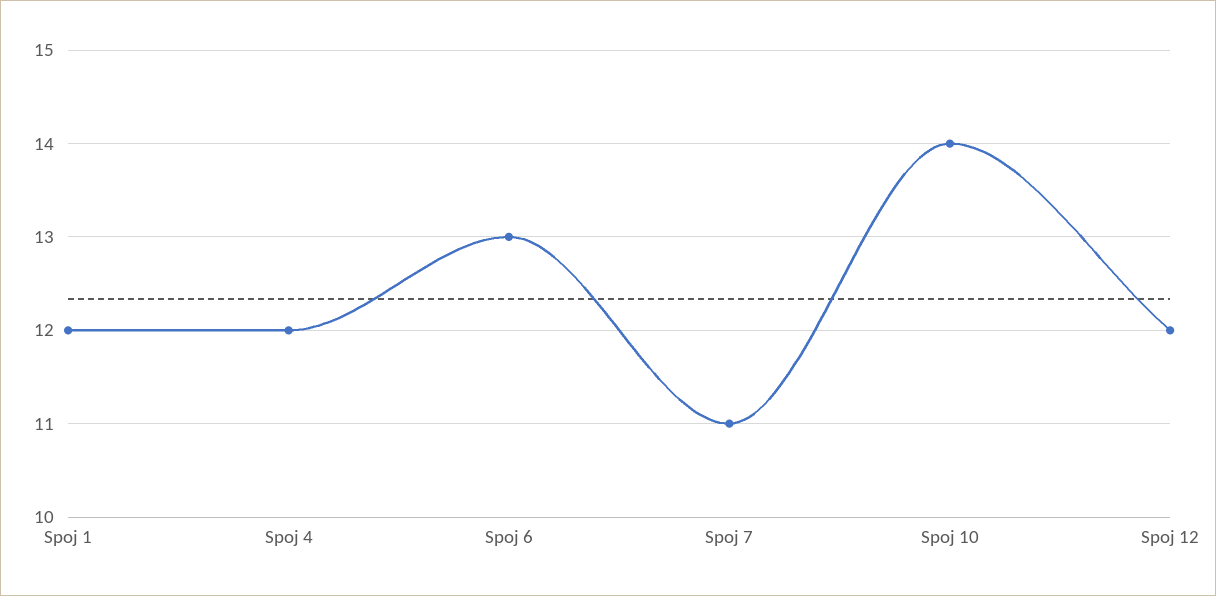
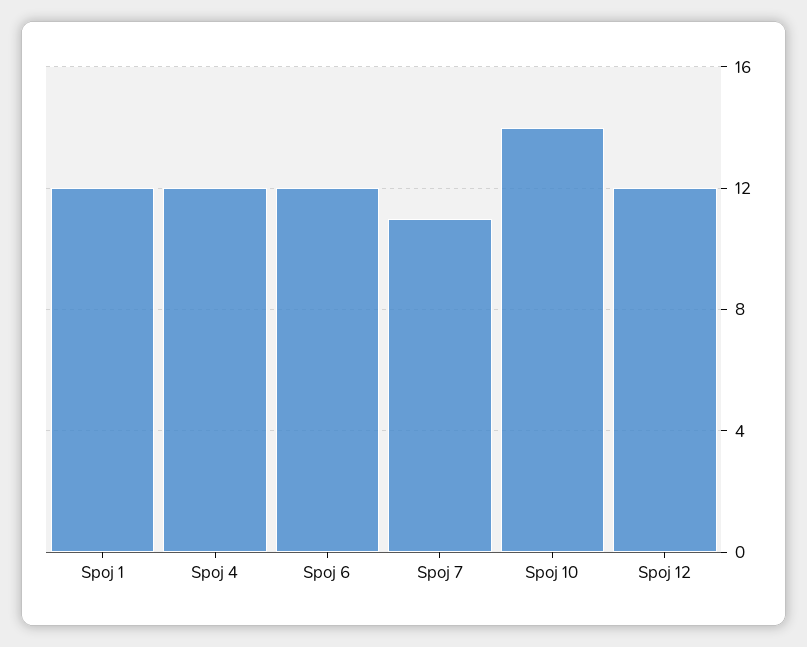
Spoj 6: 13 -> 12

